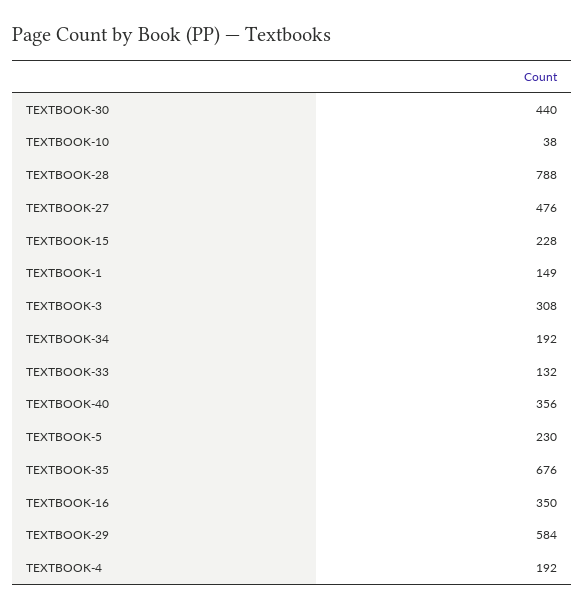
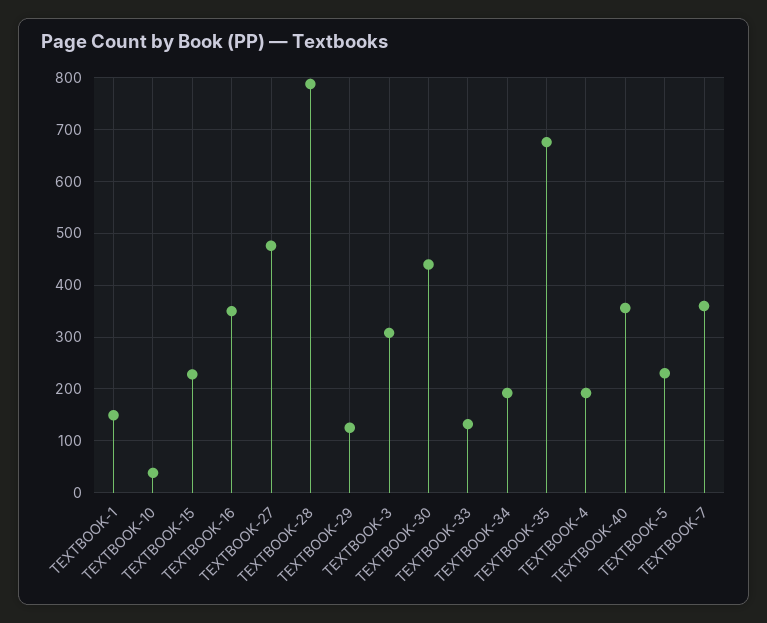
TEXTBOOK-29: 584 -> 120
TEXTBOOK-7: none -> 360

